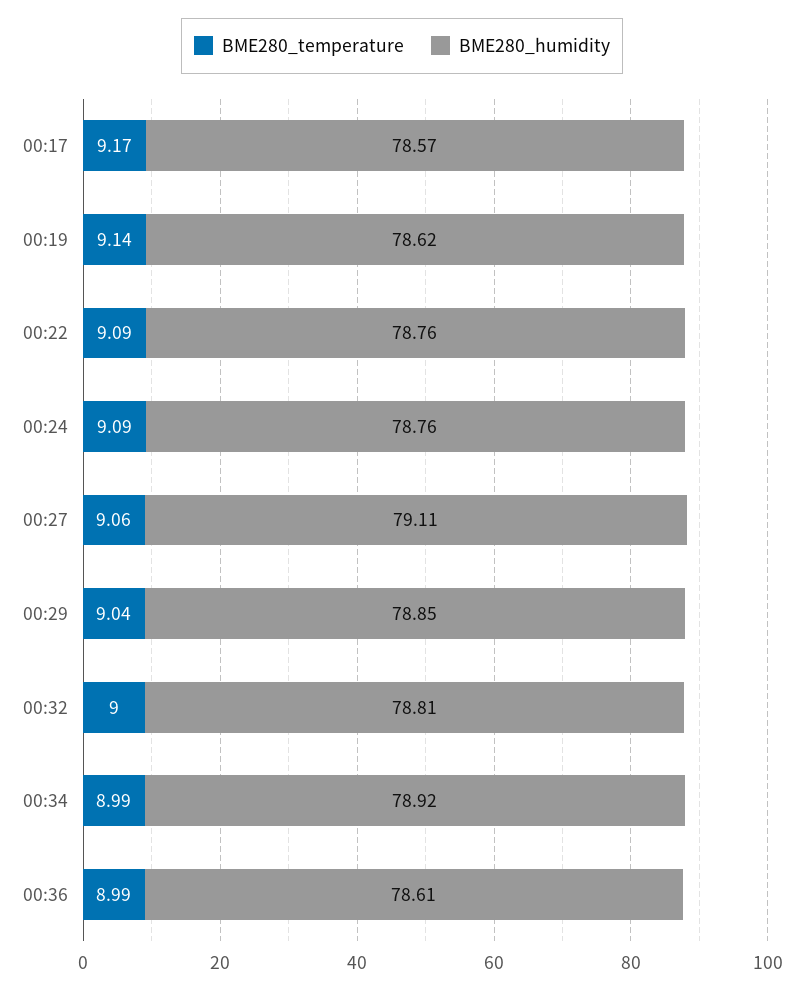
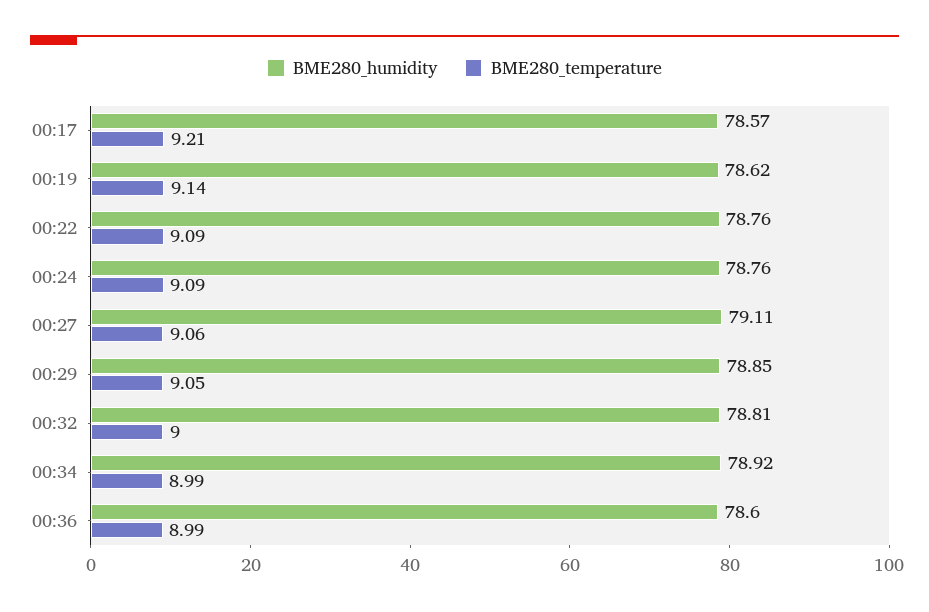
BME280_temperature, 00:17: 9.17 -> 9.21
BME280_temperature, 00:29: 9.04 -> 9.05
BME280_humidity, 00:36: 78.61 -> 78.6

